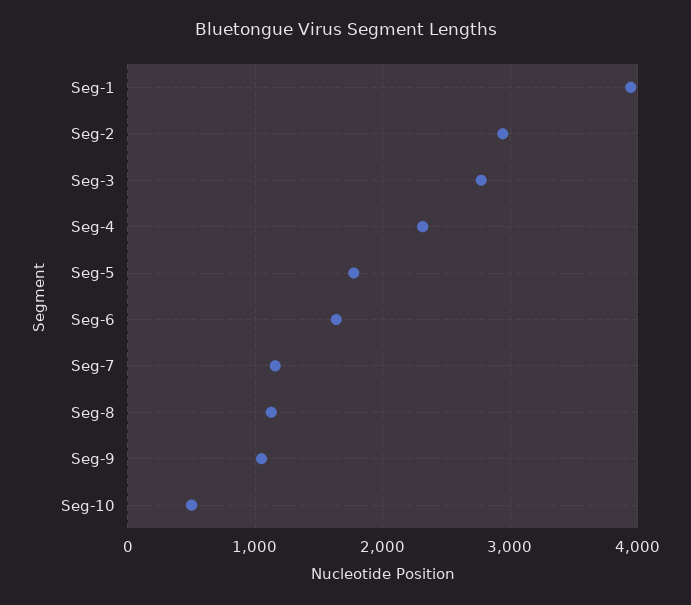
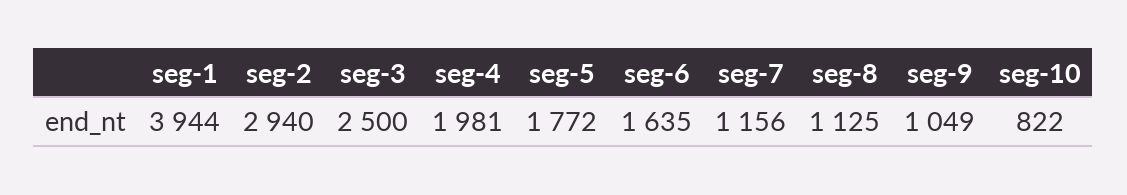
Seg-3: 2800 -> 2500
Seg-4: 2300 -> 1981
Seg-10: 500 -> 822

